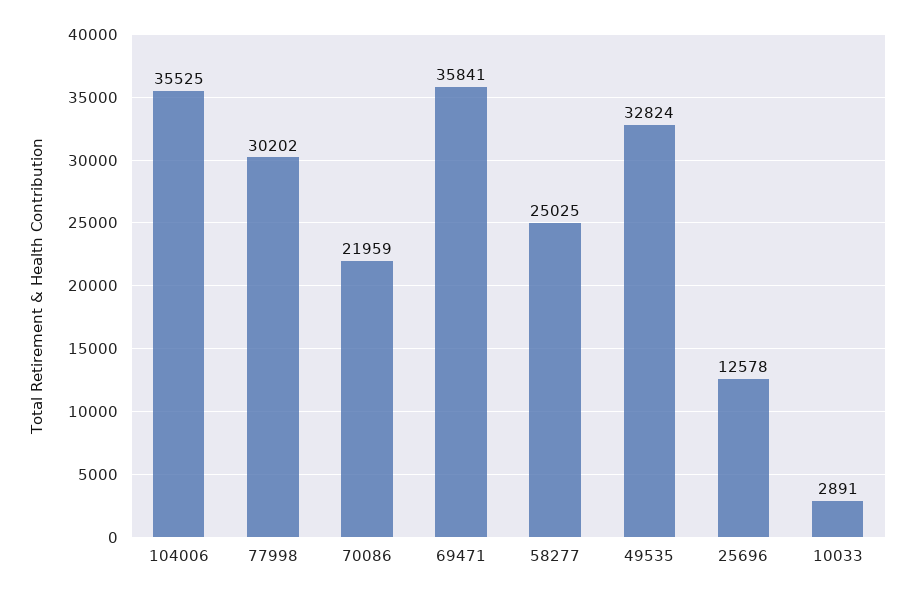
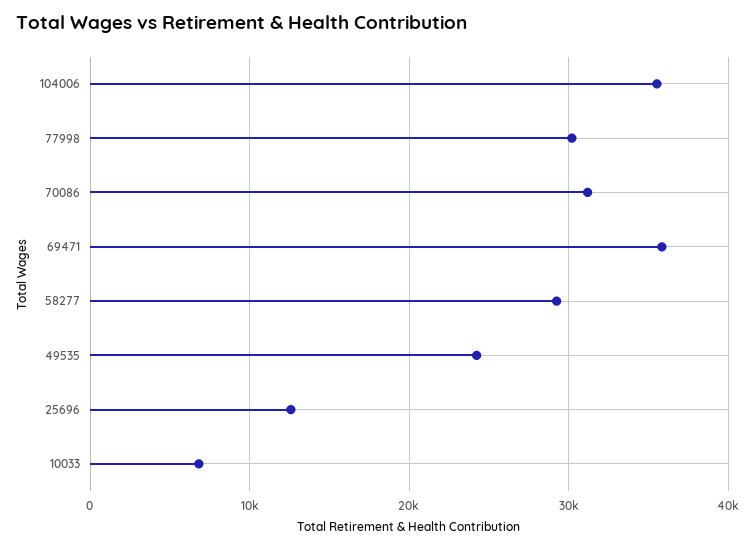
70086: 21959 -> 31000
58277: 25025 -> 29000
49535: 32824 -> 24000
10033: 2891 -> 7000

